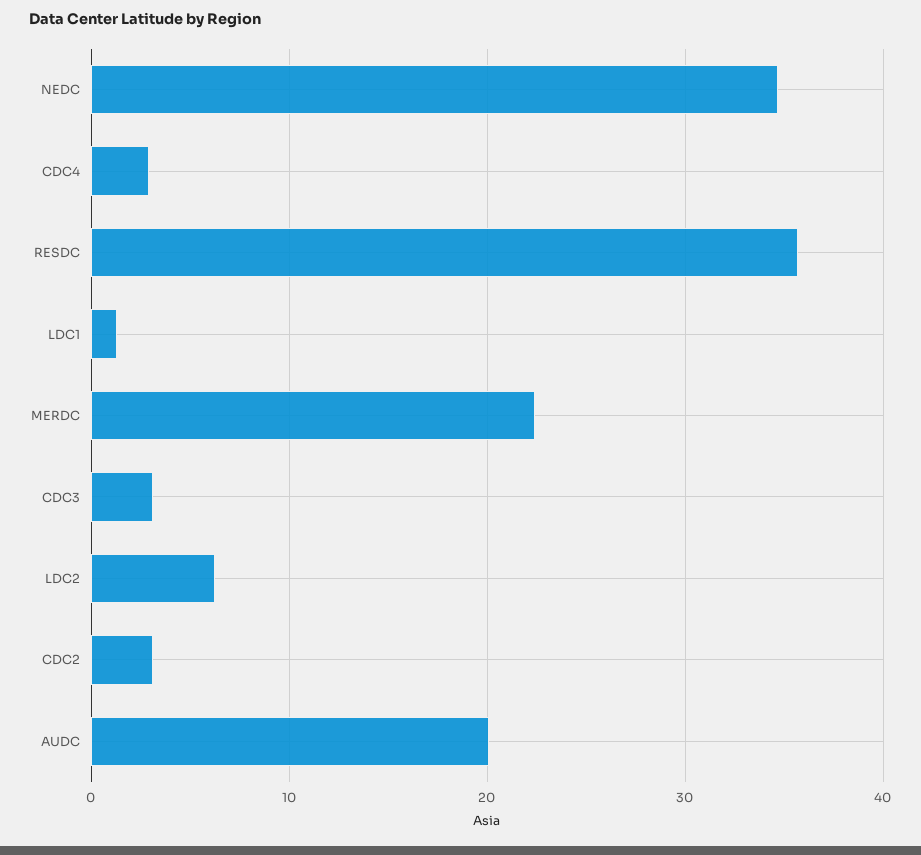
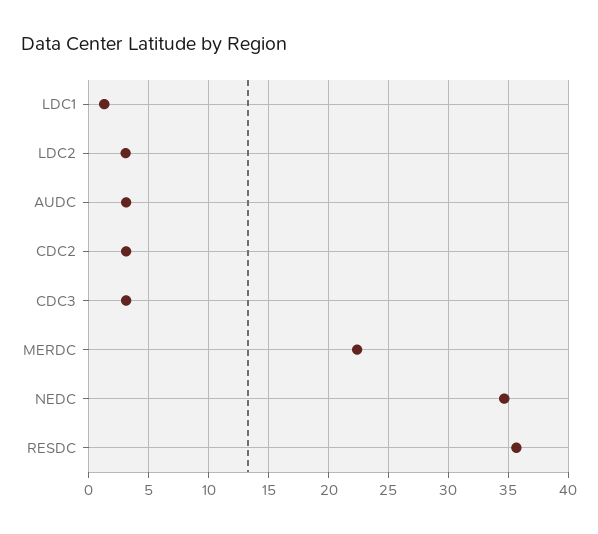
CDC4: 3 -> none
LDC2: 6 -> 3
AUDC: 20 -> 3

